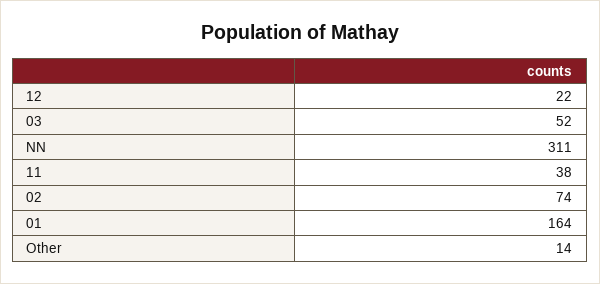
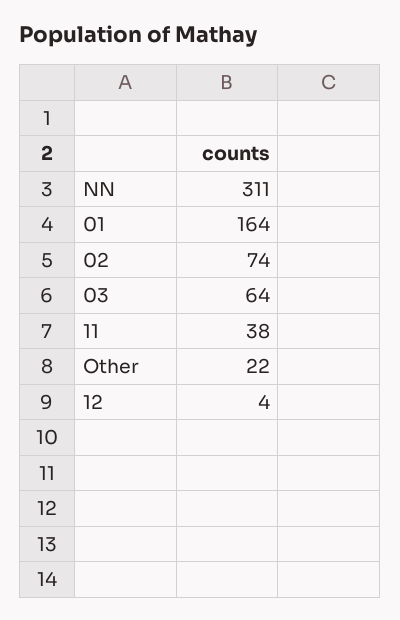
12: 22 -> 4
03: 52 -> 64
Other: 14 -> 22

